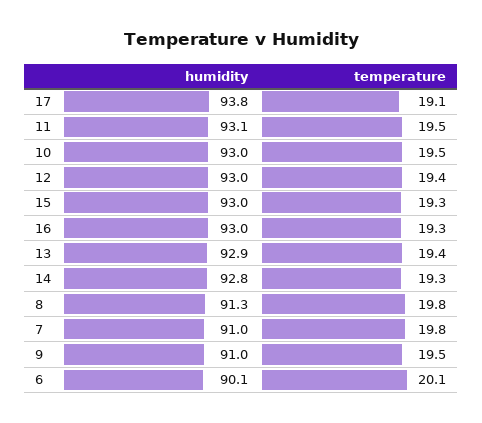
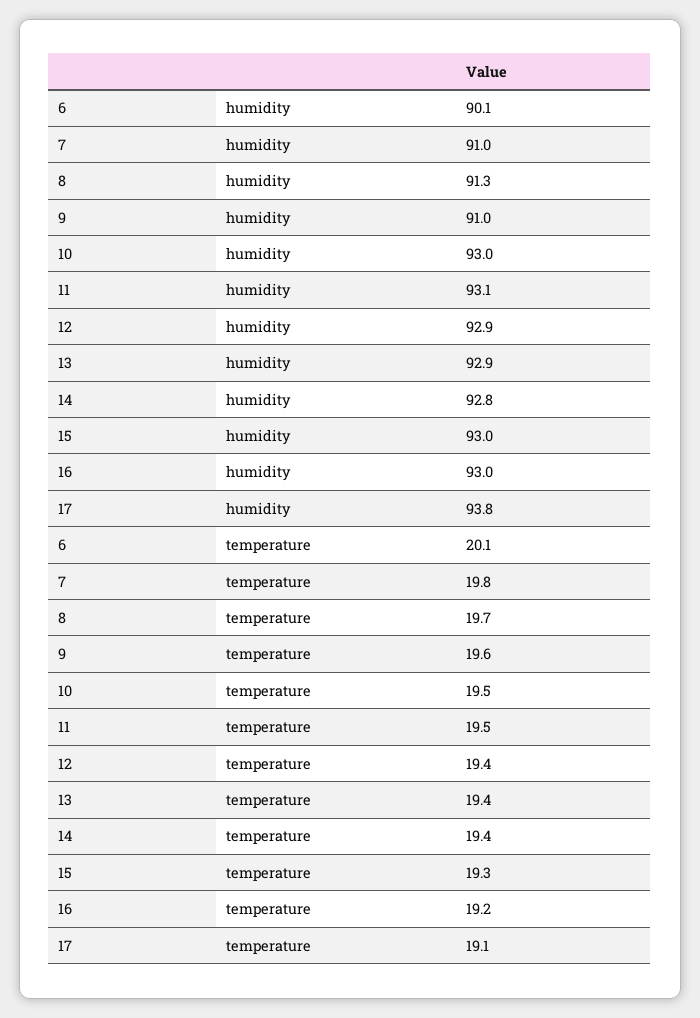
humidity, 12: 93 -> 92.9
temperature, 16: 19.3 -> 19.2
temperature, 14: 19.3 -> 19.4
temperature, 8: 19.8 -> 19.7
temperature, 9: 19.5 -> 19.6

